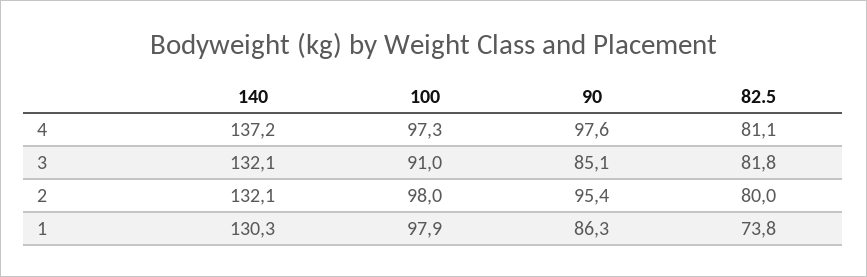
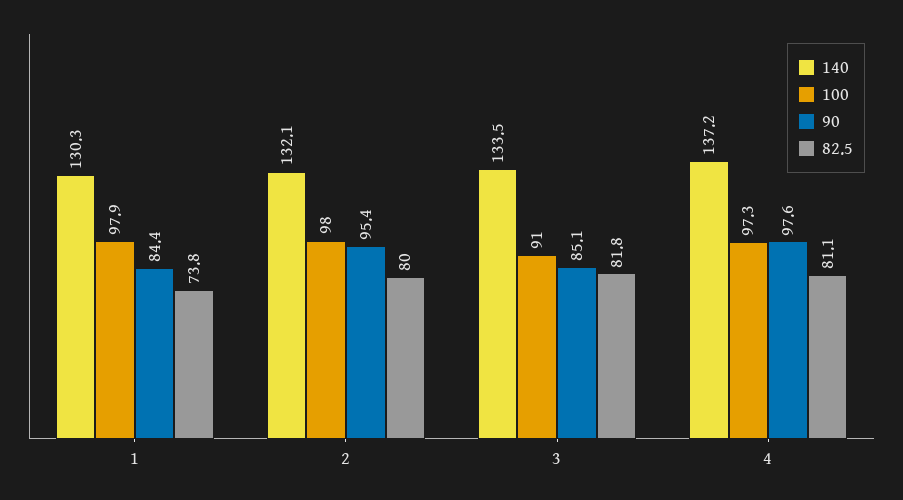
140, 3: 132.1 -> 133.5
90, 1: 86.3 -> 84.4

